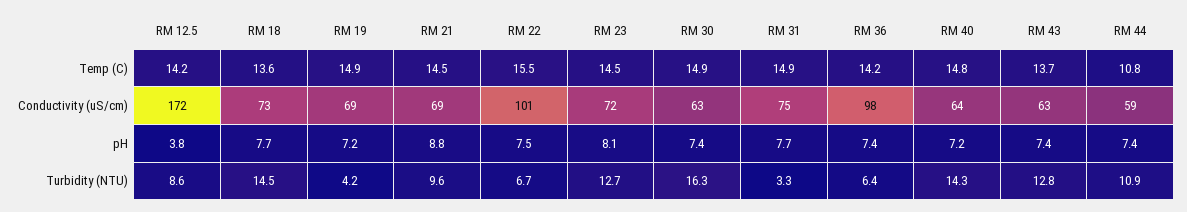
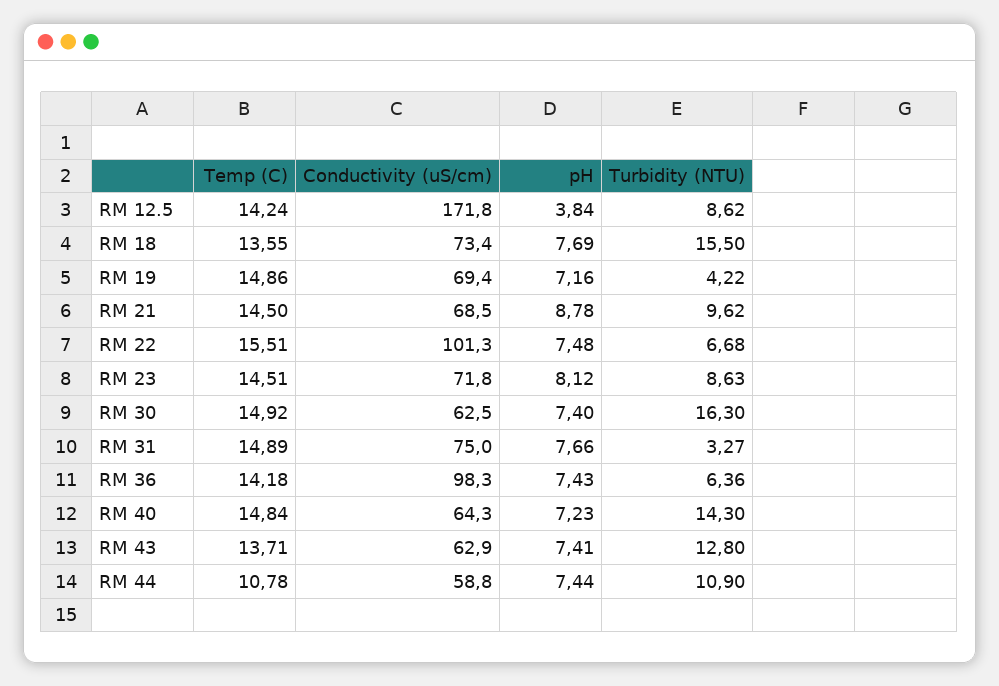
RM 18, Turbidity (NTU): 14.5 -> 15.5
RM 23, Turbidity (NTU): 12.7 -> 8.63

